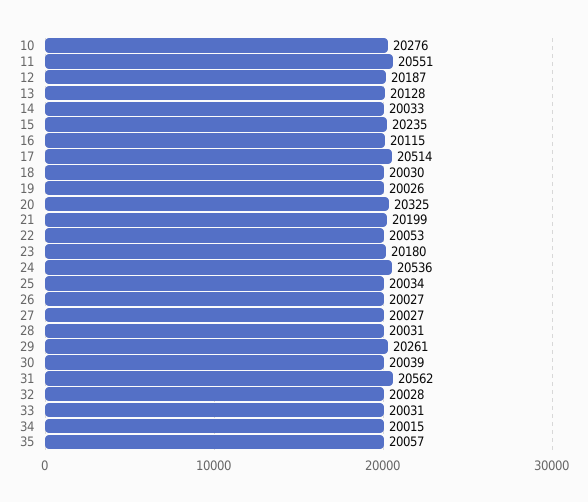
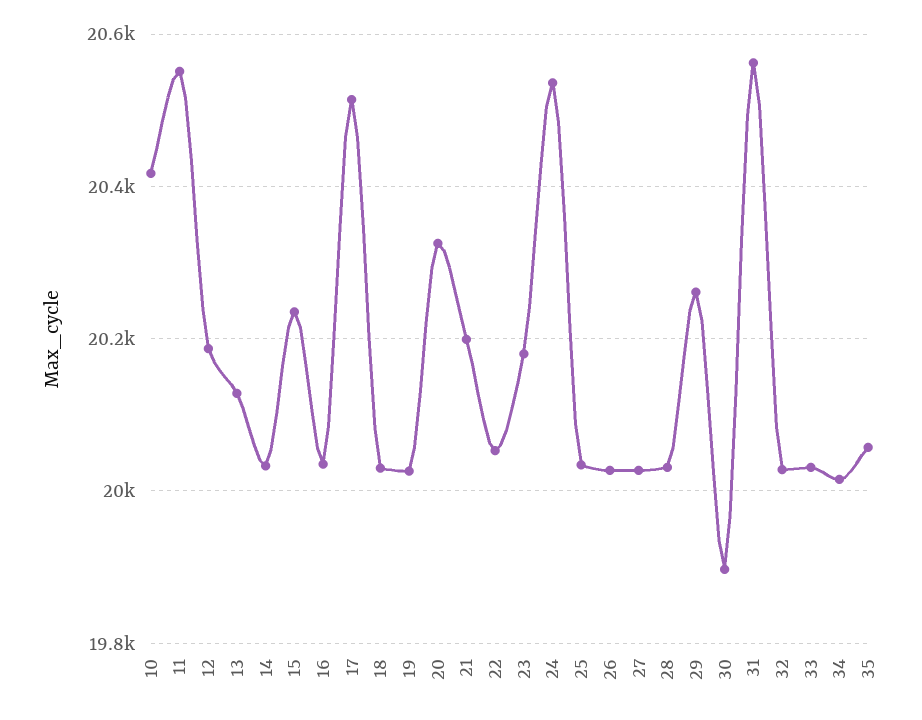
10: 20276 -> 20420
16: 20115 -> 20040
30: 20039 -> 19900

